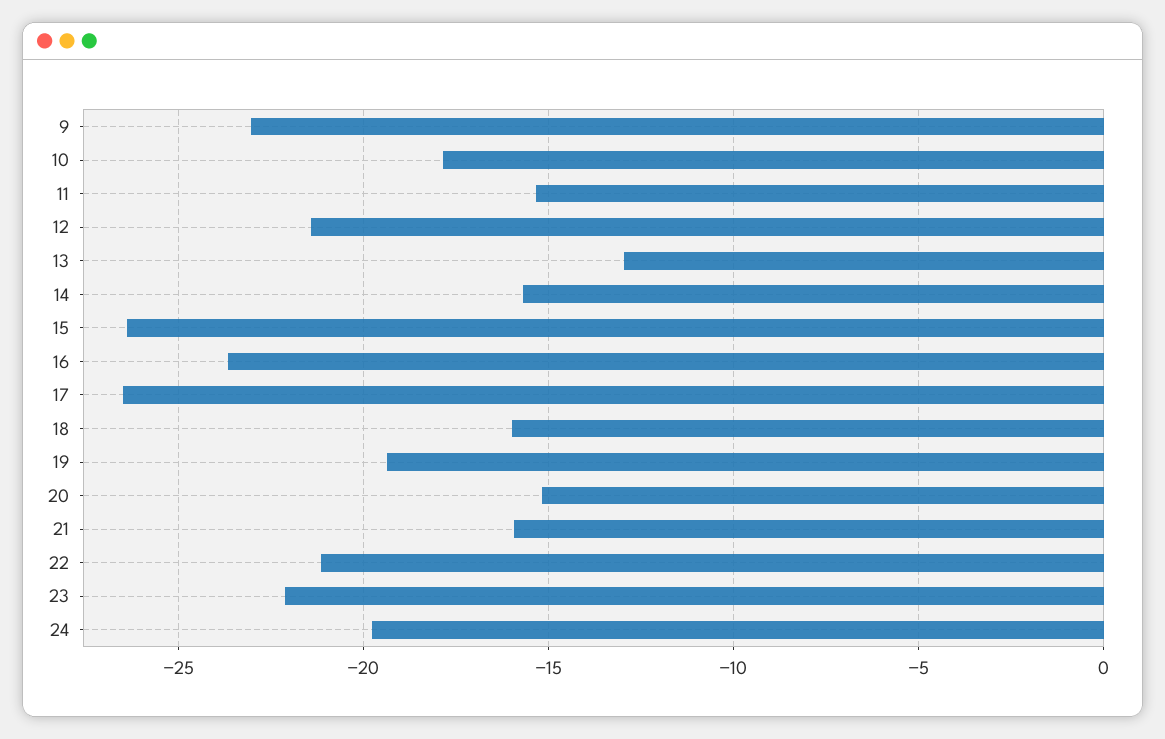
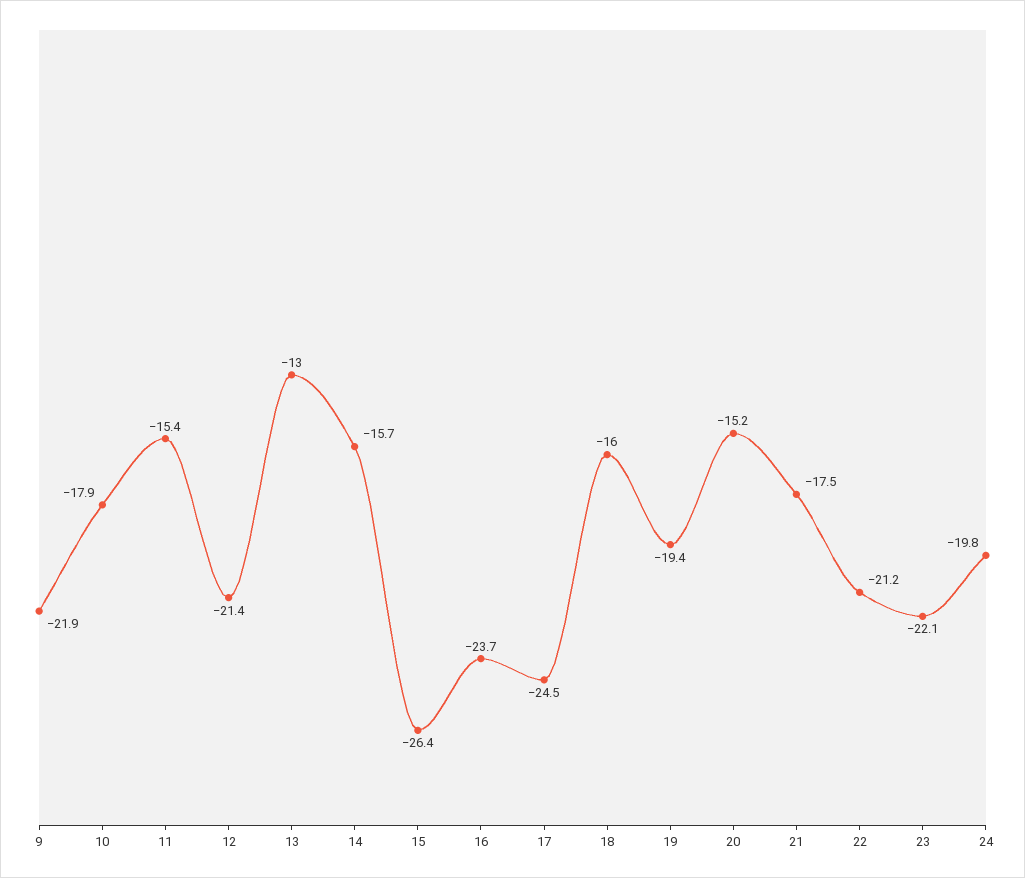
9: -23 -> -21.9
17: -26.5 -> -24.5
21: -16 -> -17.5

